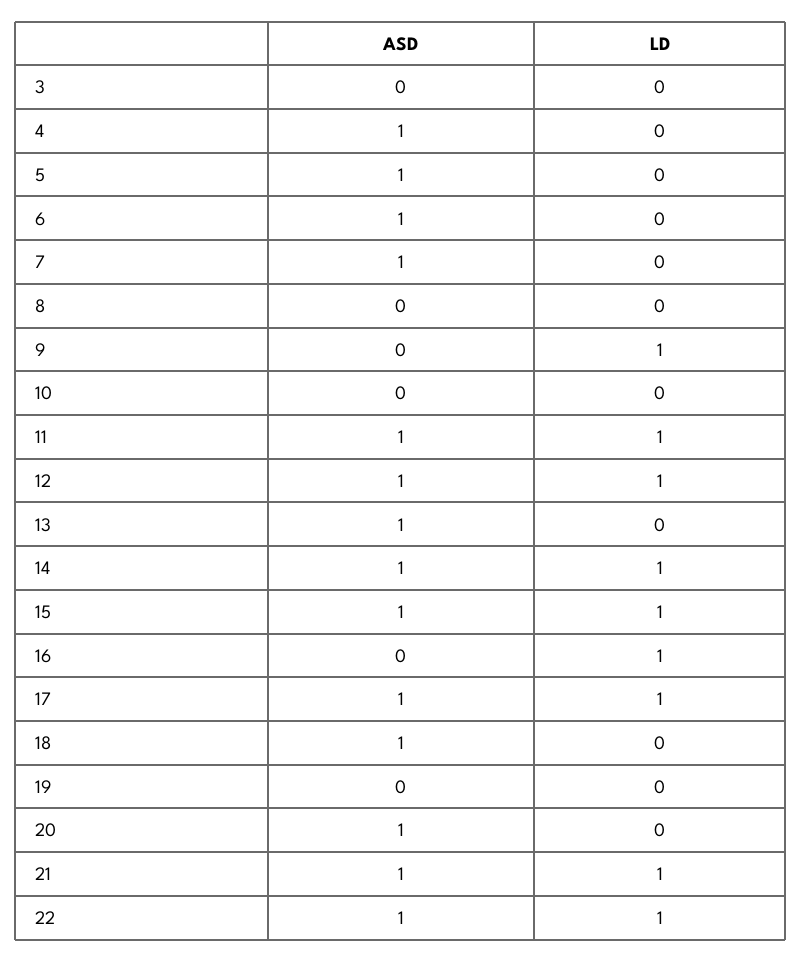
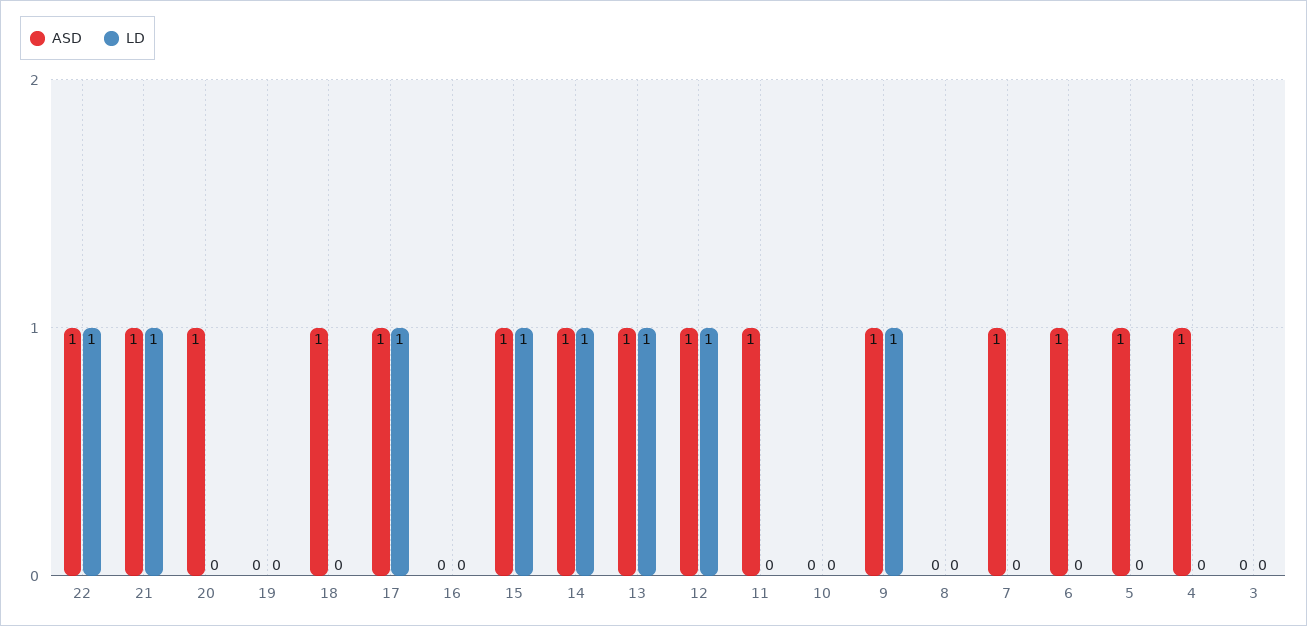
ASD, 9: 0 -> 1
LD, 11: 1 -> 0
LD, 13: 0 -> 1
LD, 16: 1 -> 0

